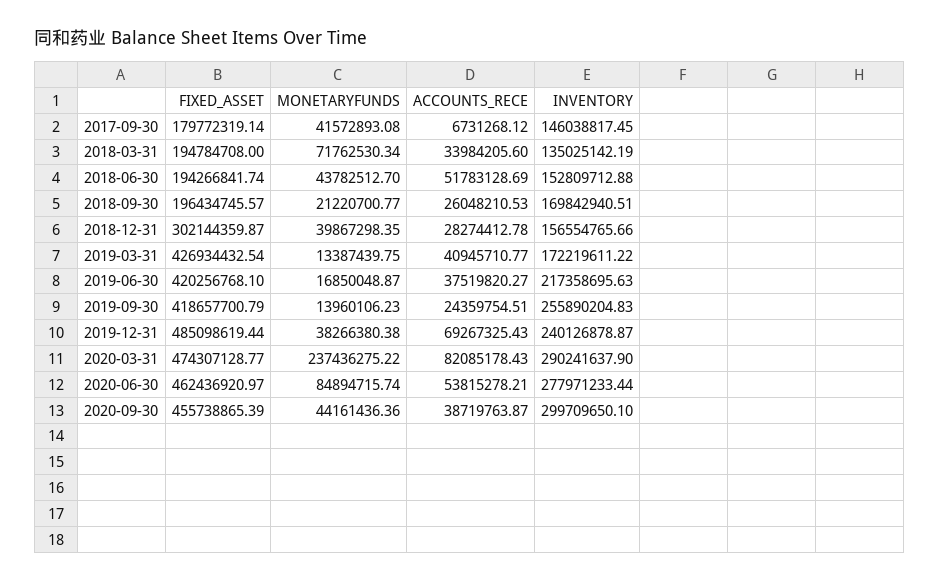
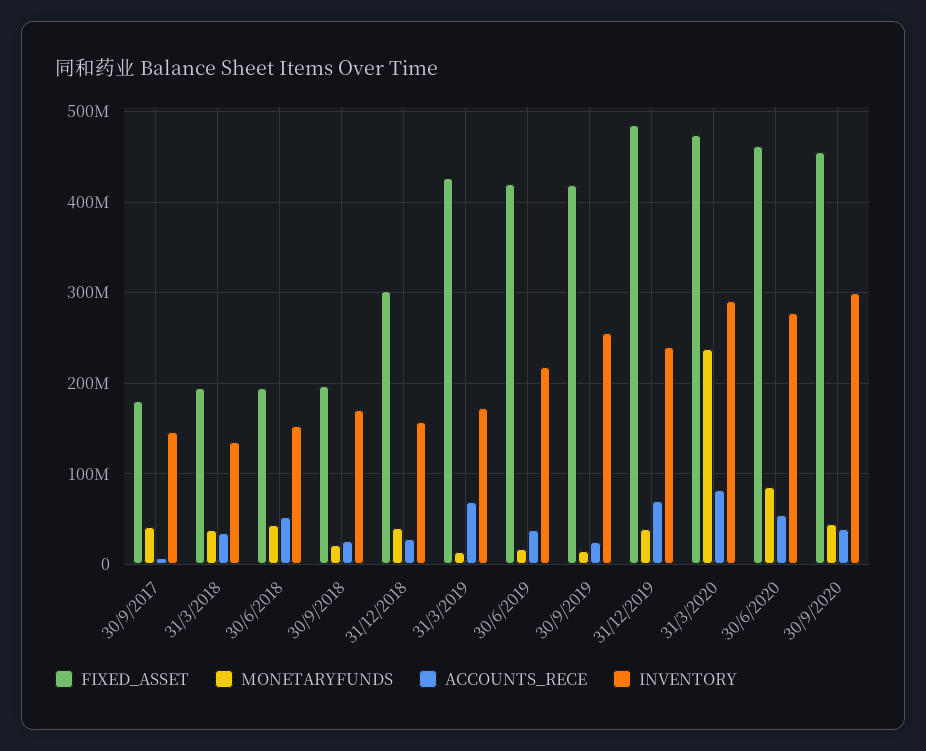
MONETARYFUNDS, 2018-03-31: 71762530.34 -> 40000000
ACCOUNTS_RECE, 2019-03-31: 40945710.77 -> 70000000

